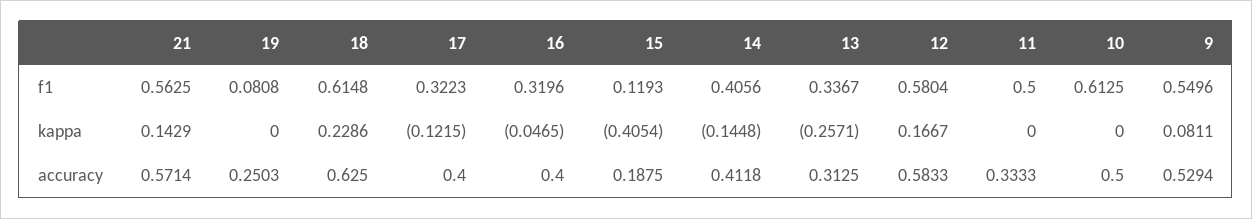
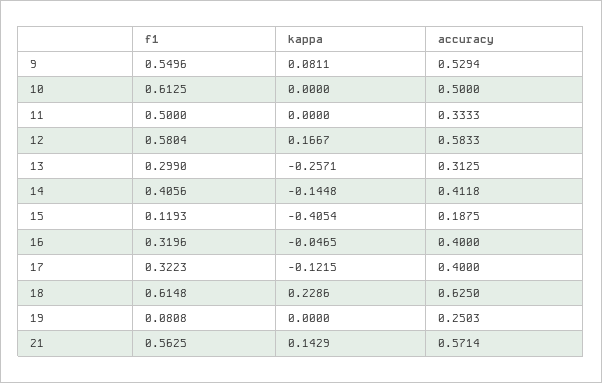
13, f1: 0.3367 -> 0.299

